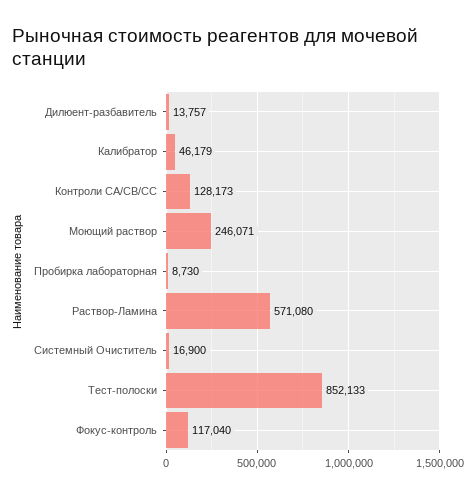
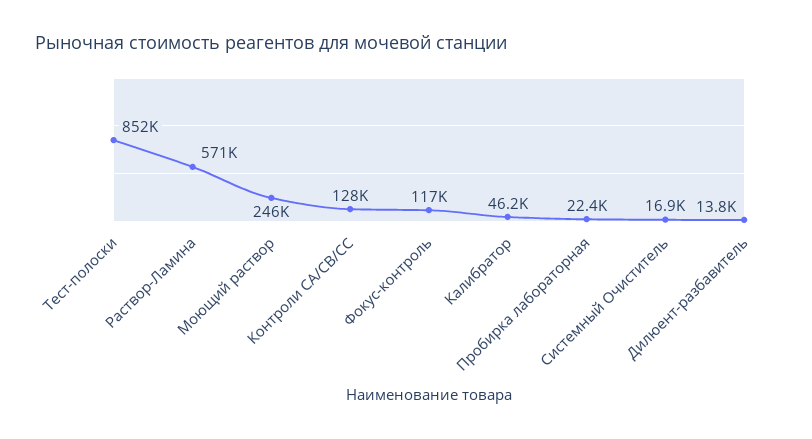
Пробирка лабораторная: 8730 -> 22400

